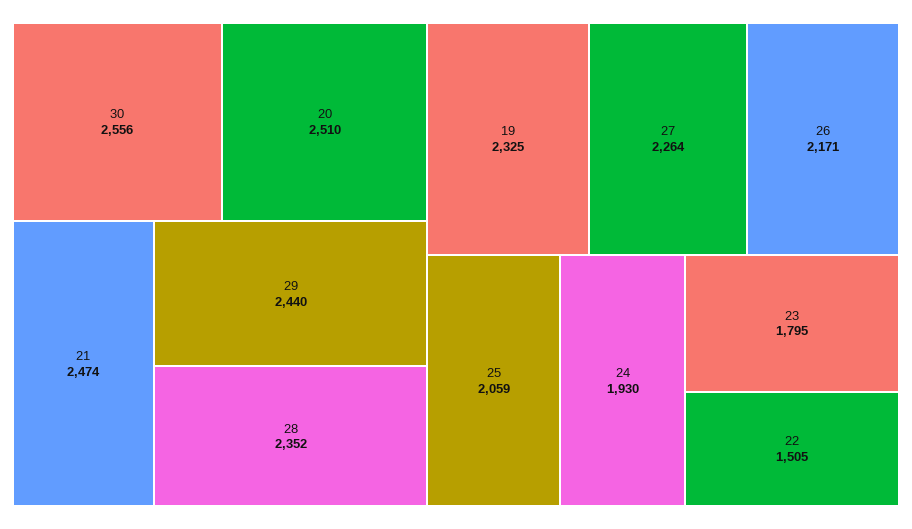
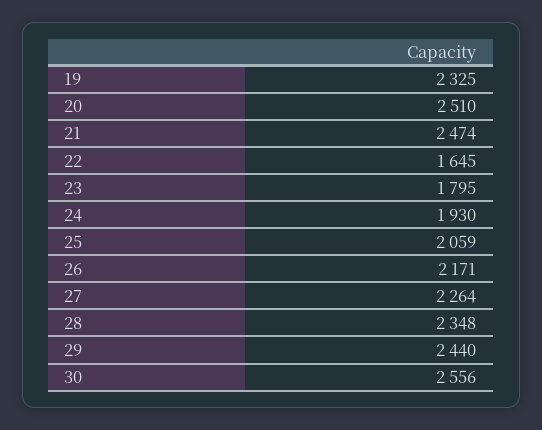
28: 2352 -> 2348
22: 1505 -> 1645

